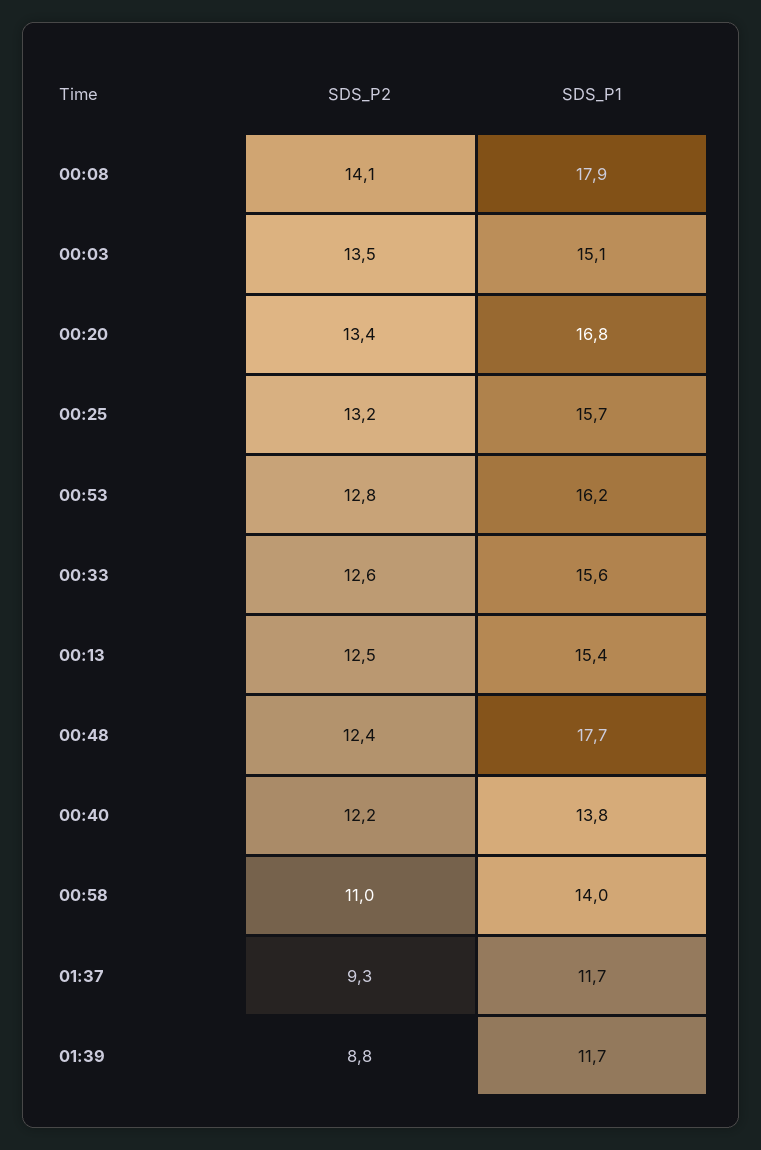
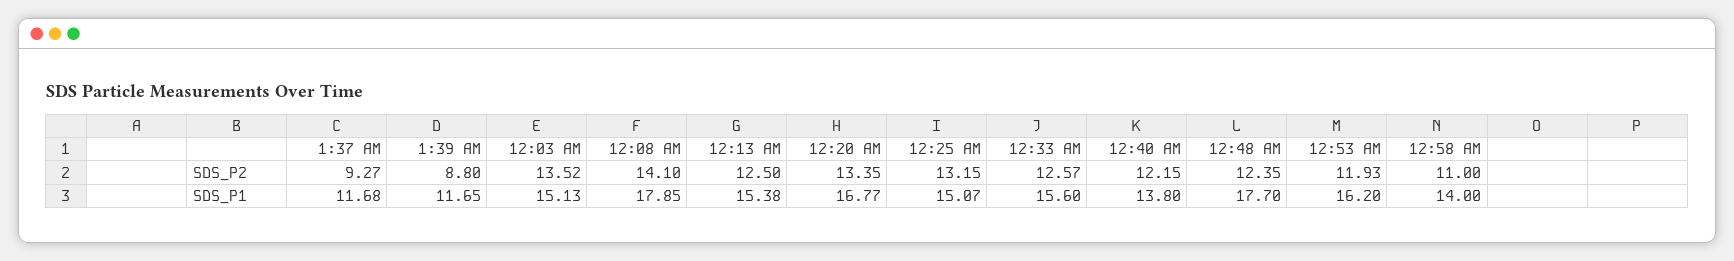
SDS_P1, 00:25: 15.7 -> 15.07
SDS_P2, 00:53: 12.8 -> 11.93

